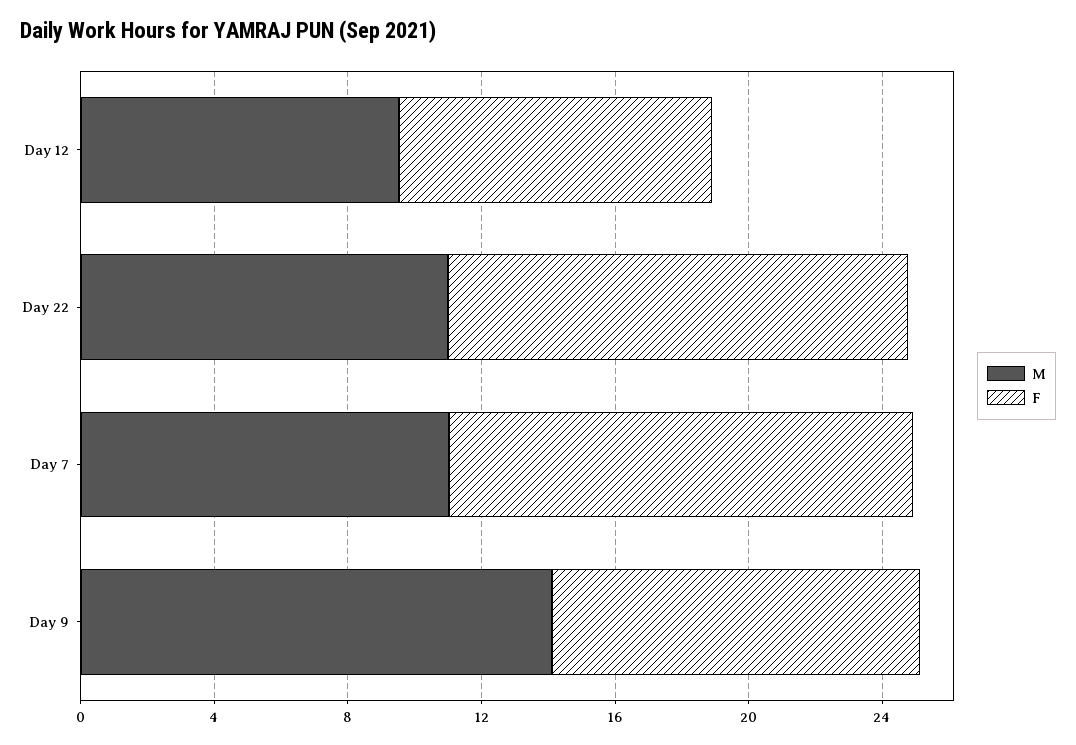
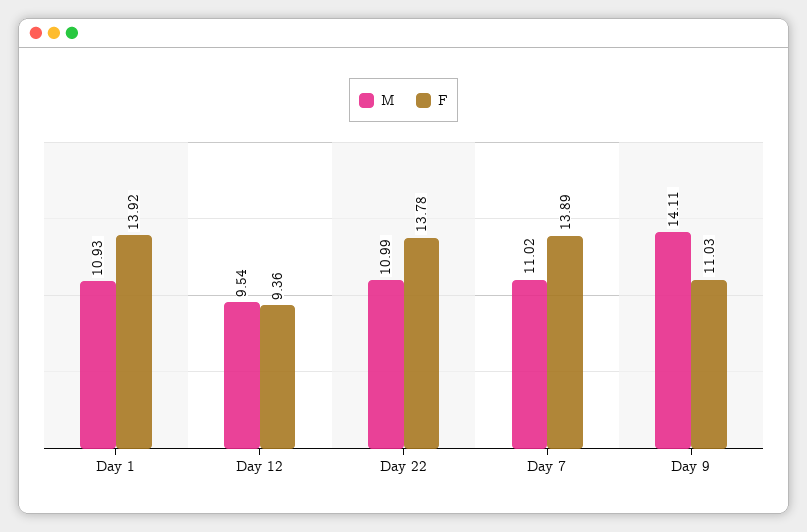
M, Day 1: none -> 10.93
F, Day 1: none -> 13.92

